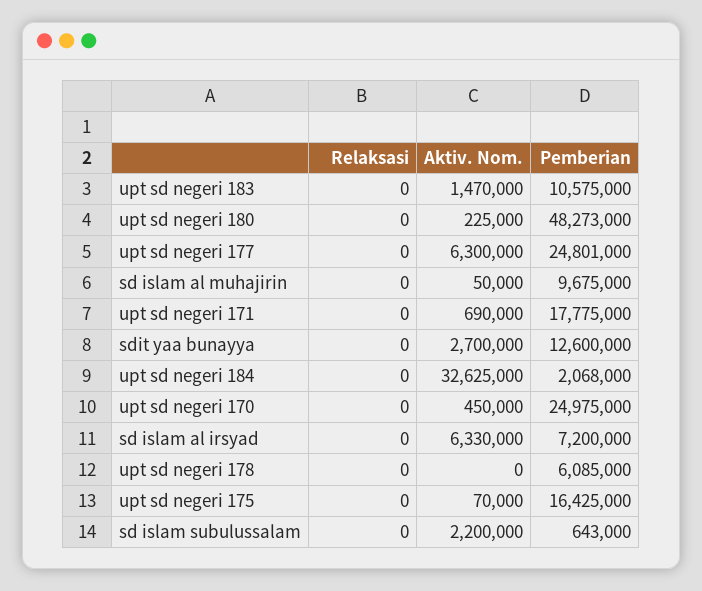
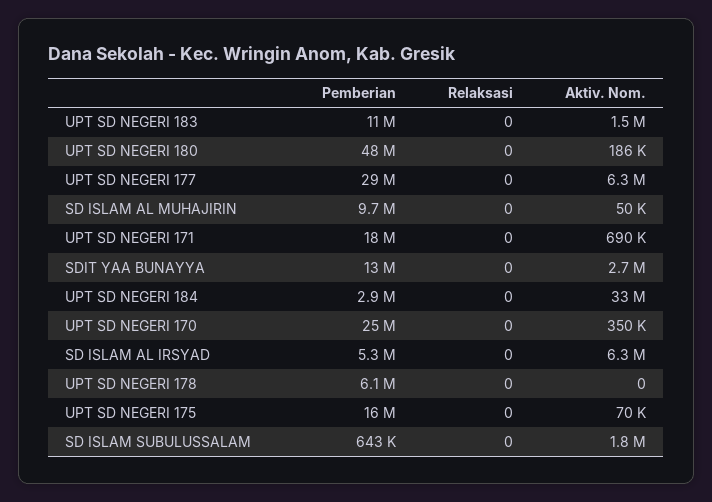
Aktiv. Nom., upt sd negeri 180: 225000 -> 186000
Pemberian, upt sd negeri 177: 24801000 -> 29000000
Pemberian, upt sd negeri 184: 2068000 -> 2900000
Aktiv. Nom., upt sd negeri 170: 450000 -> 350000
Pemberian, sd islam al irsyad: 7200000 -> 5300000
Aktiv. Nom., sd islam subulussalam: 2200000 -> 1800000

